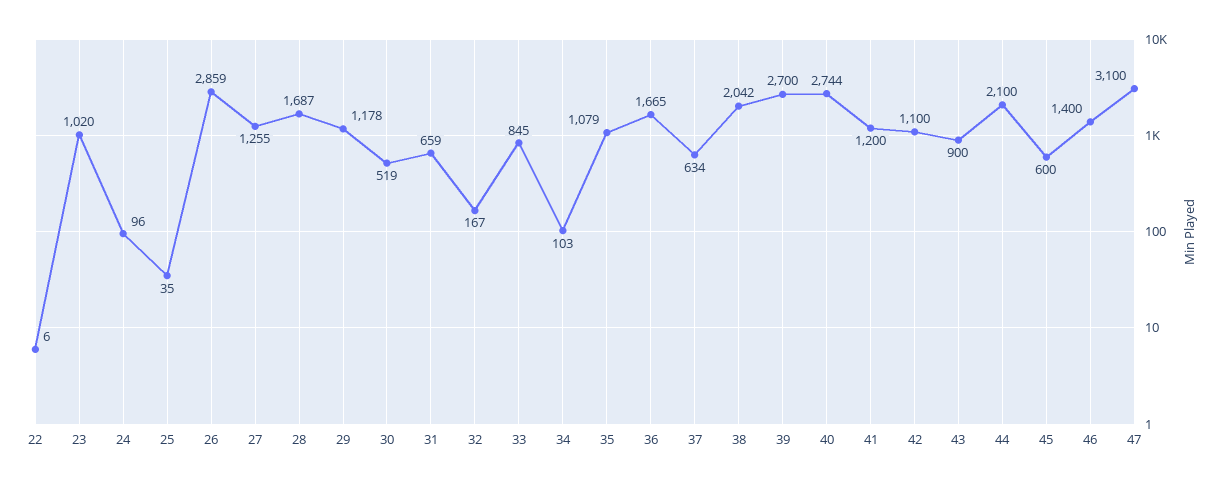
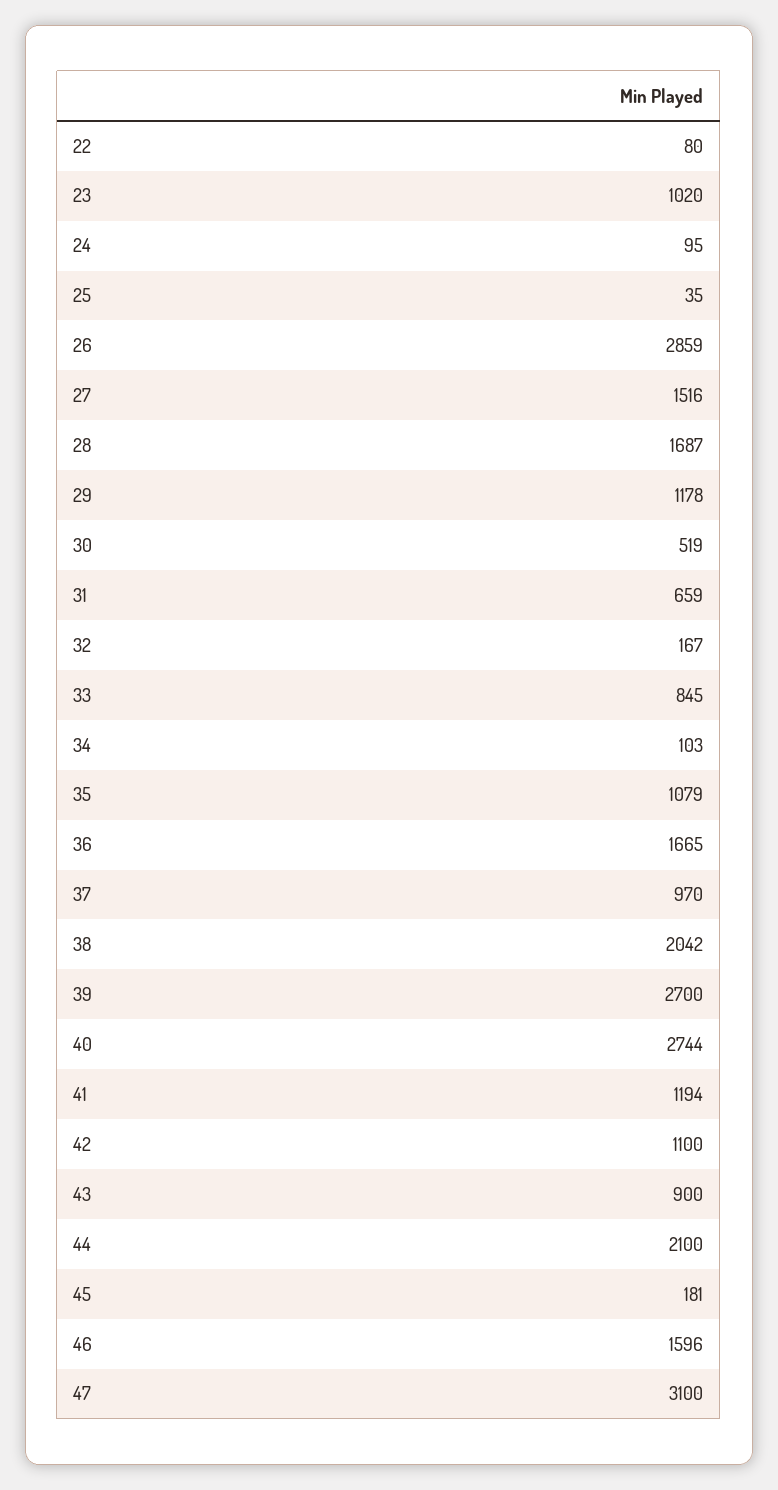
22: 6 -> 80
24: 96 -> 95
27: 1255 -> 1516
37: 634 -> 970
41: 1200 -> 1194
45: 600 -> 181
46: 1400 -> 1596

